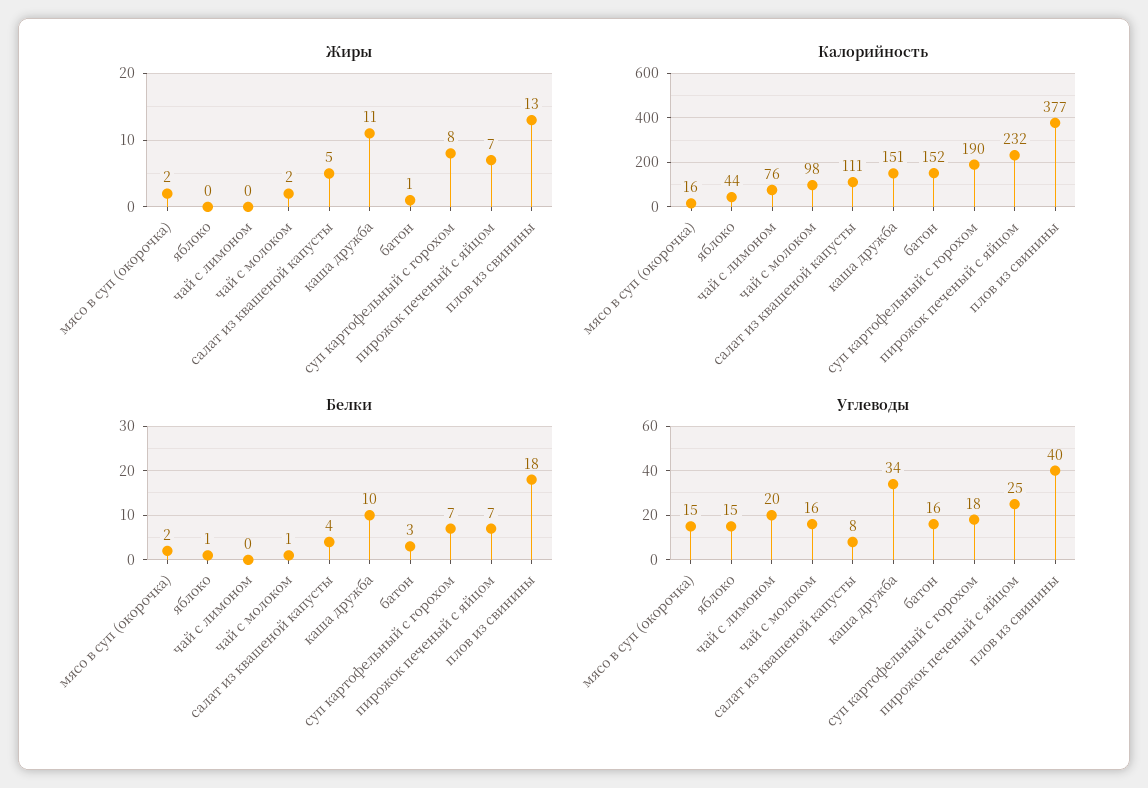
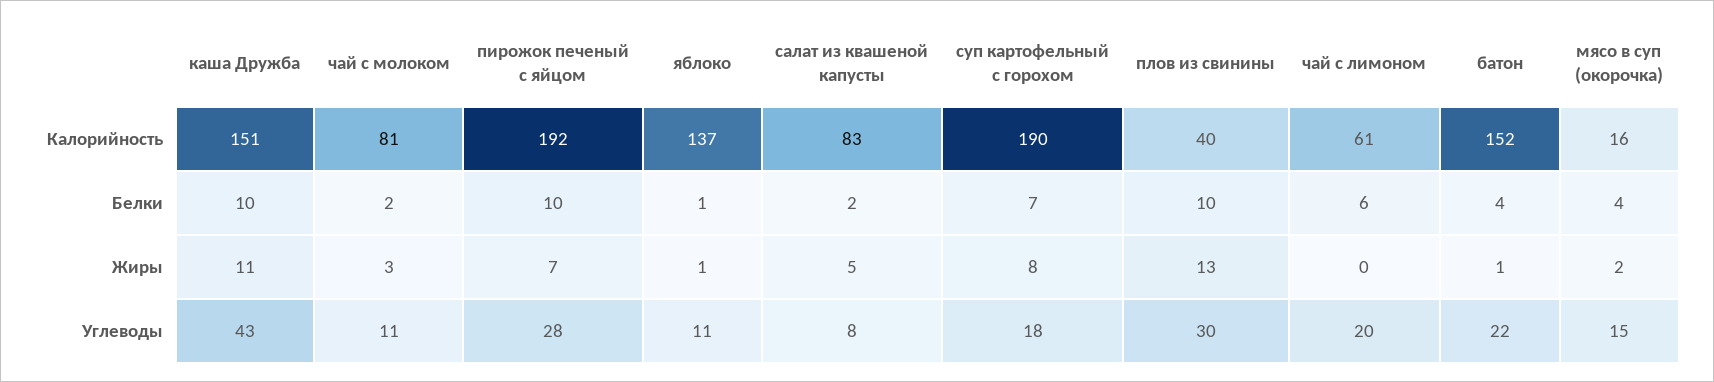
Жиры, яблоко: 0 -> 1
Жиры, чай с молоком: 2 -> 3
Калорийность, яблоко: 44 -> 137
Калорийность, чай с лимоном: 76 -> 61
Калорийность, чай с молоком: 98 -> 81
Калорийность, салат из квашеной капусты: 111 -> 83
Калорийность, пирожок печеный с яйцом: 232 -> 192
Калорийность, плов из свинины: 377 -> 40
Белки, мясо в суп (окорочка): 2 -> 4
Белки, чай с лимоном: 0 -> 6
Белки, чай с молоком: 1 -> 2
Белки, салат из квашеной капусты: 4 -> 2
Белки, батон: 3 -> 4
Белки, пирожок печеный с яйцом: 7 -> 10
Белки, плов из свинины: 18 -> 10
Углеводы, яблоко: 15 -> 11
Углеводы, чай с молоком: 16 -> 11
Углеводы, каша дружба: 34 -> 43
Углеводы, батон: 16 -> 22
Углеводы, пирожок печеный с яйцом: 25 -> 28
Углеводы, плов из свинины: 40 -> 30

